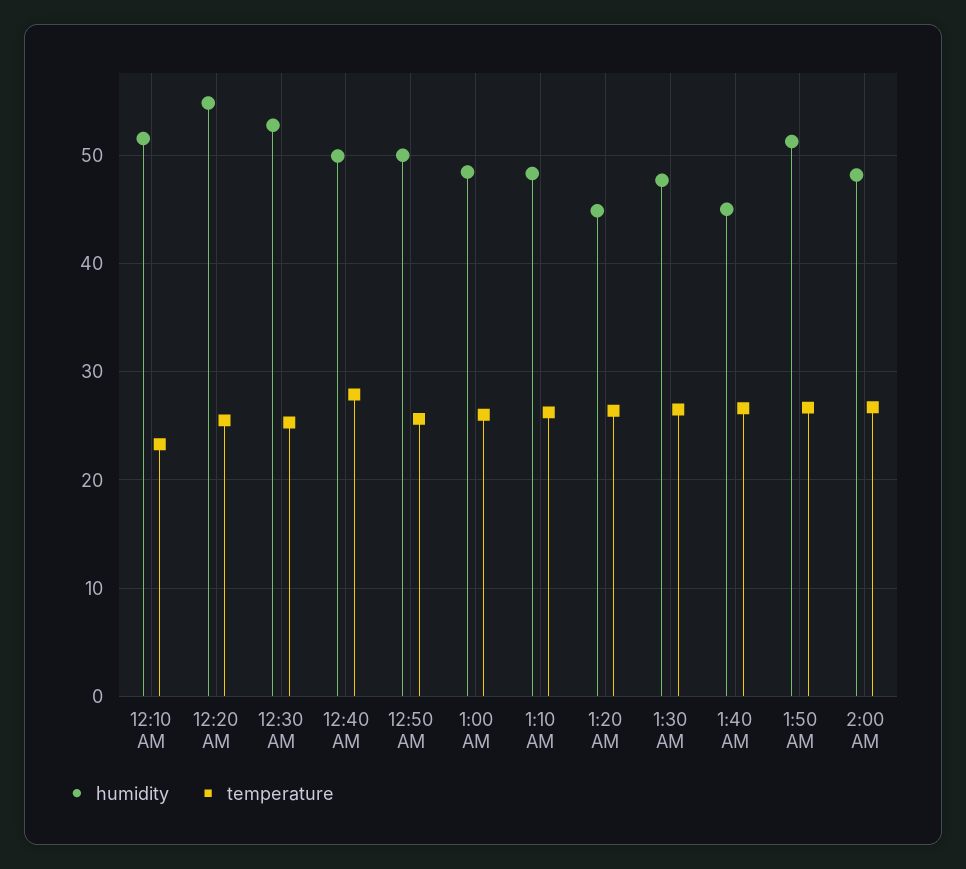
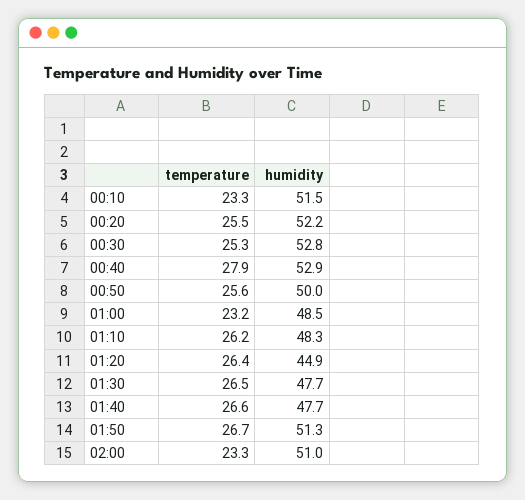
humidity, 12:20 AM: 55 -> 52.2
humidity, 12:40 AM: 50 -> 52.9
temperature, 1:00 AM: 26 -> 23.2
humidity, 1:40 AM: 45 -> 47.7
humidity, 2:00 AM: 48 -> 51
temperature, 2:00 AM: 27 -> 23.3

